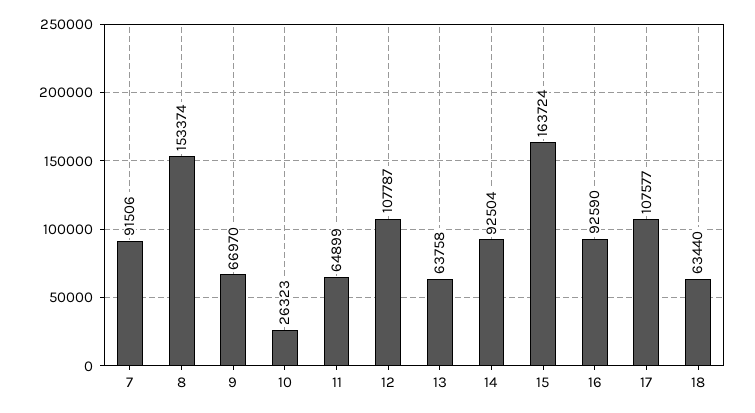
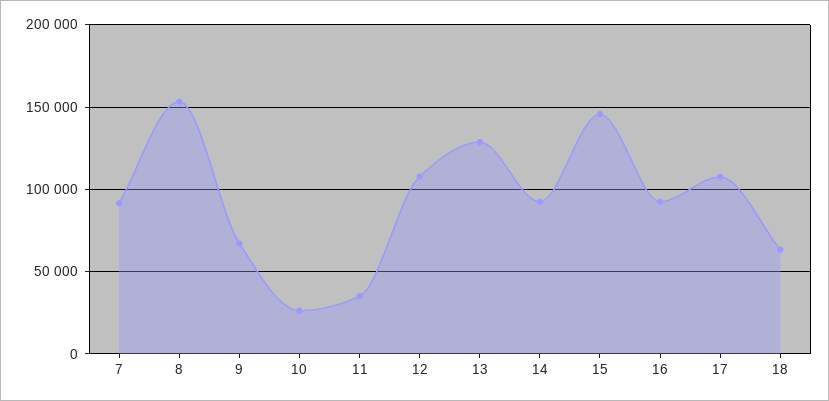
11: 64899 -> 35000
13: 63758 -> 130000
15: 163724 -> 145000

